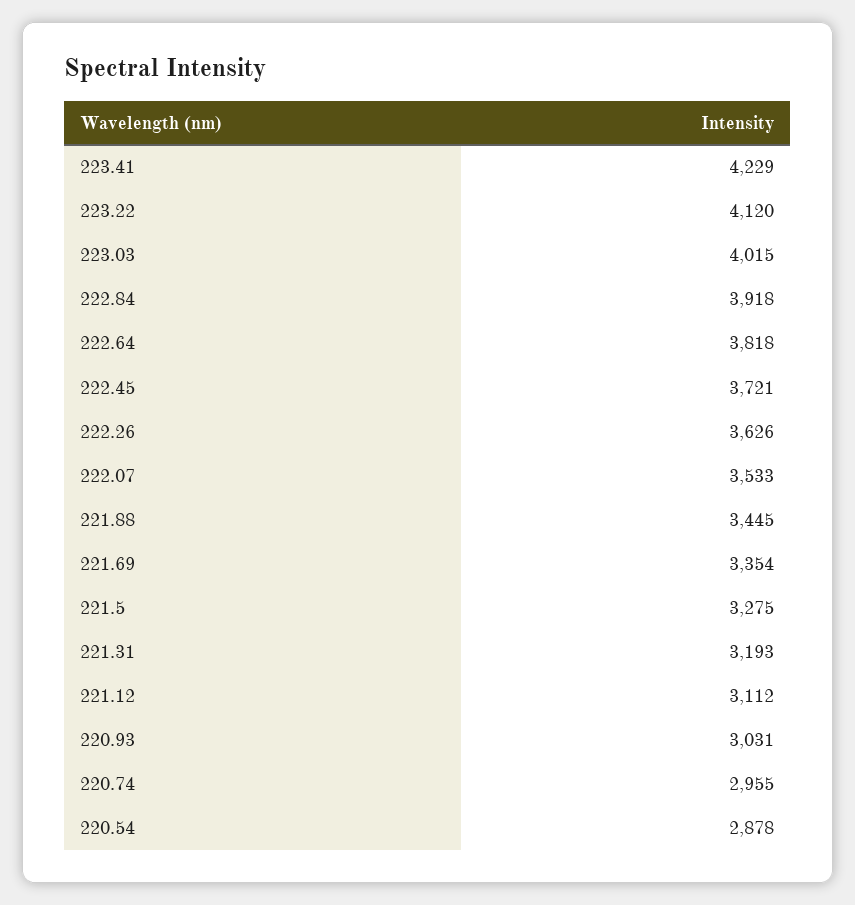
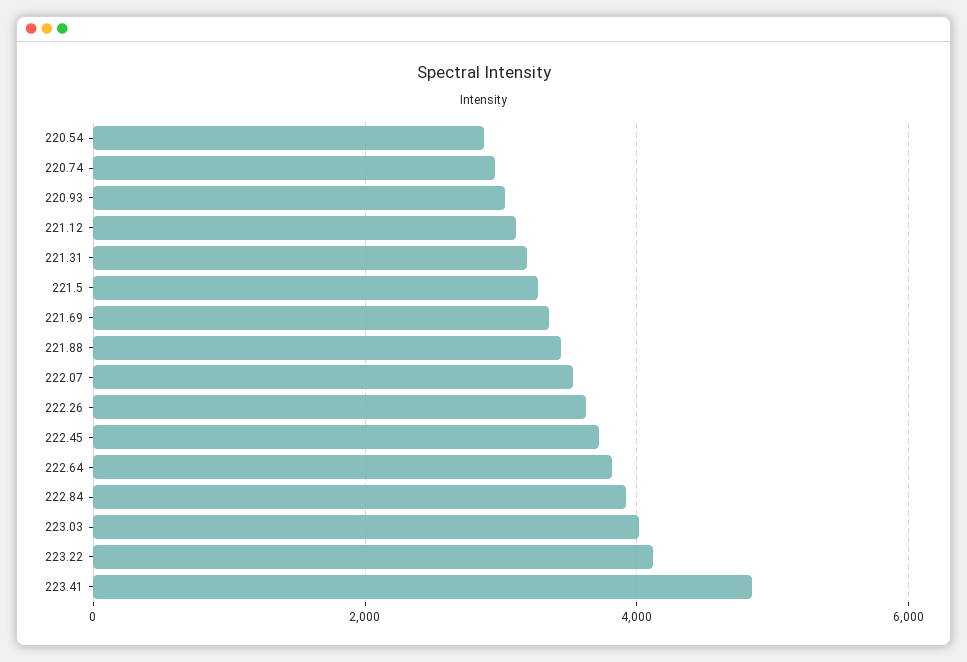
223.41: 4229 -> 4800

